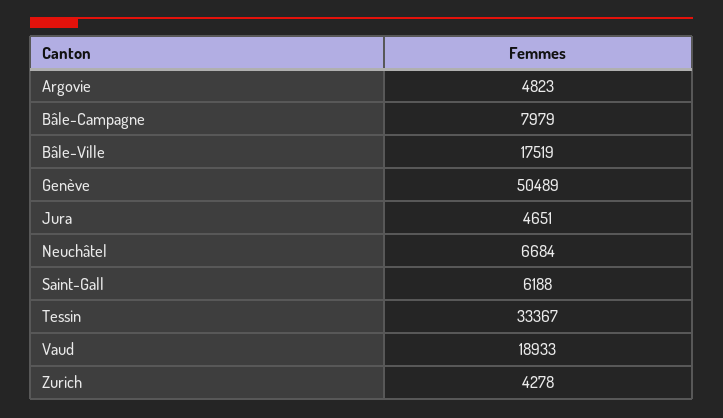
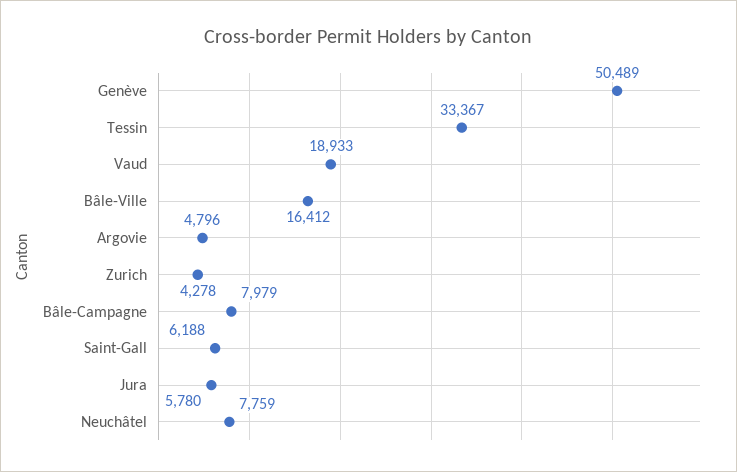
Argovie: 4823 -> 4796
Bâle-Ville: 17519 -> 16412
Jura: 4651 -> 5780
Neuchâtel: 6684 -> 7759

